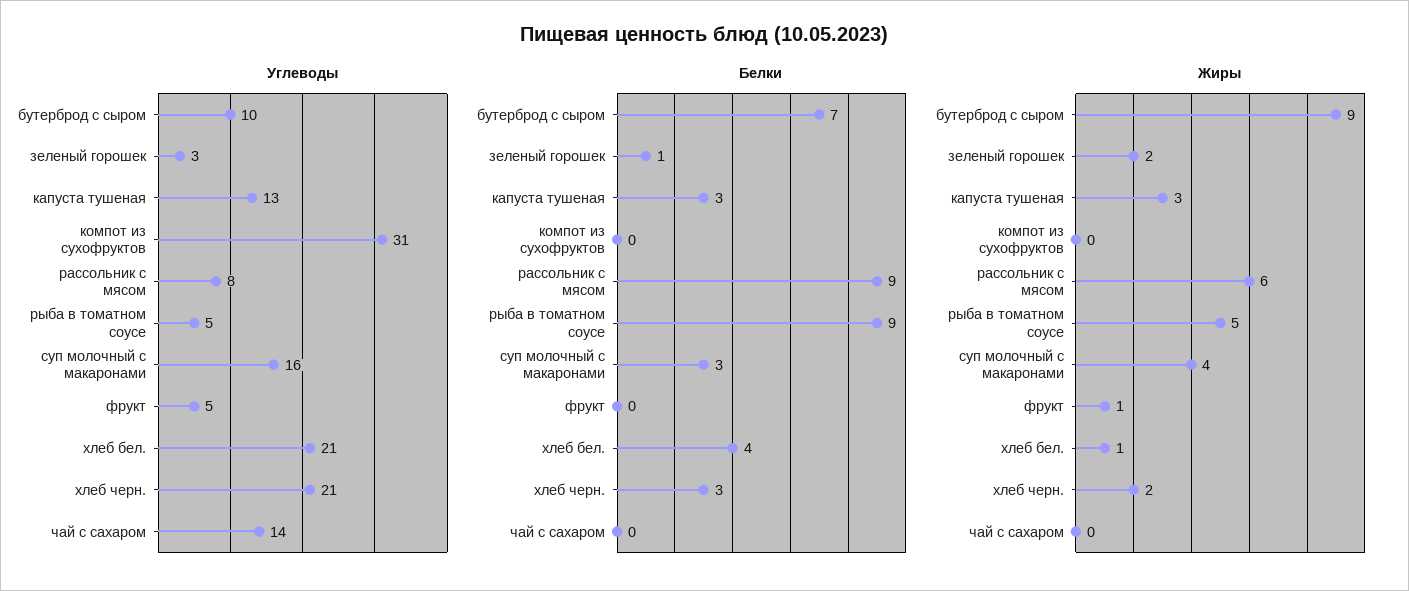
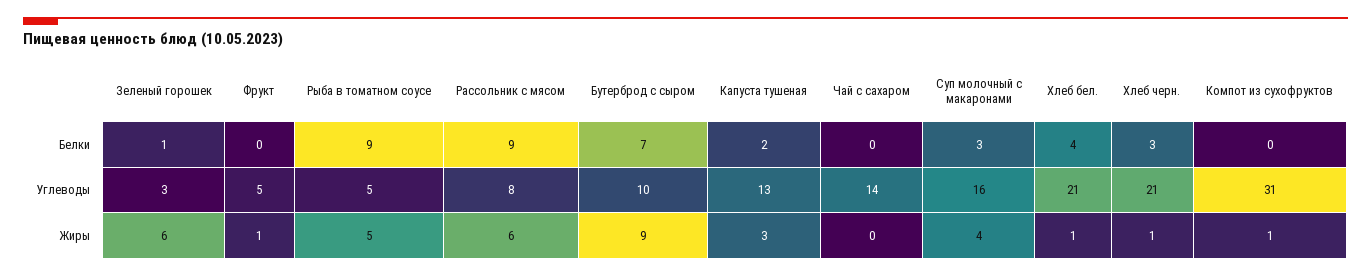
Белки, капуста тушеная: 3 -> 2
Жиры, зеленый горошек: 2 -> 6
Жиры, компот из сухофруктов: 0 -> 1
Жиры, хлеб черн.: 2 -> 1

